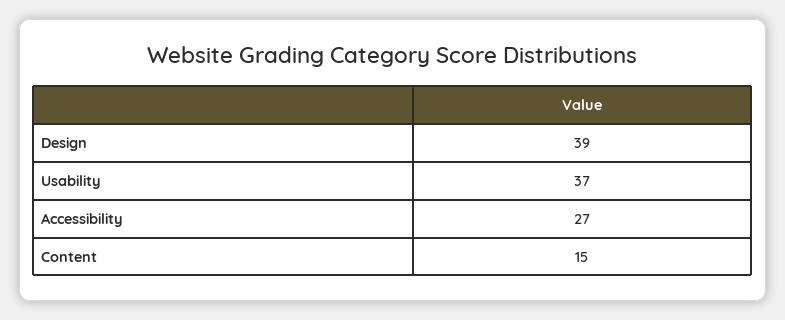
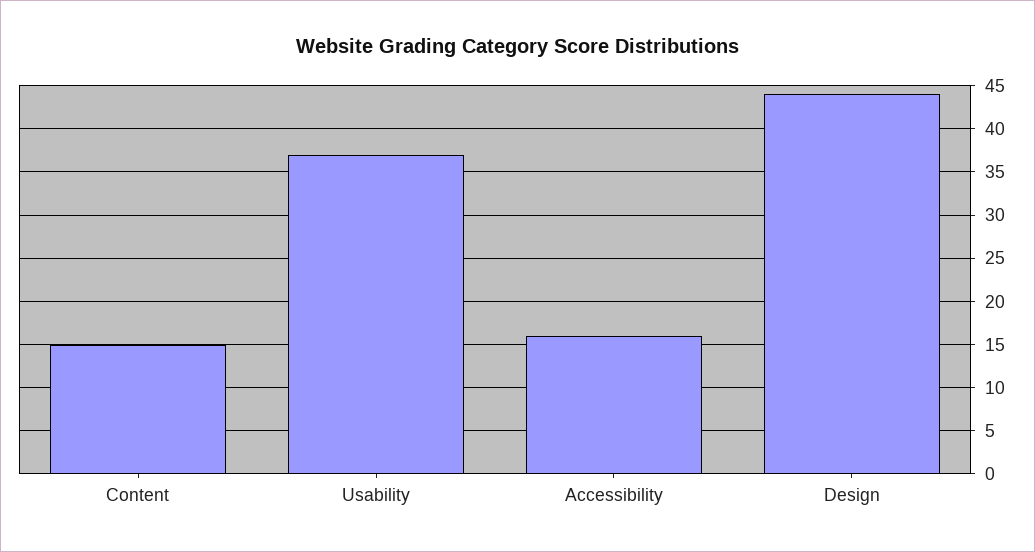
Design: 39 -> 44
Accessibility: 27 -> 16

